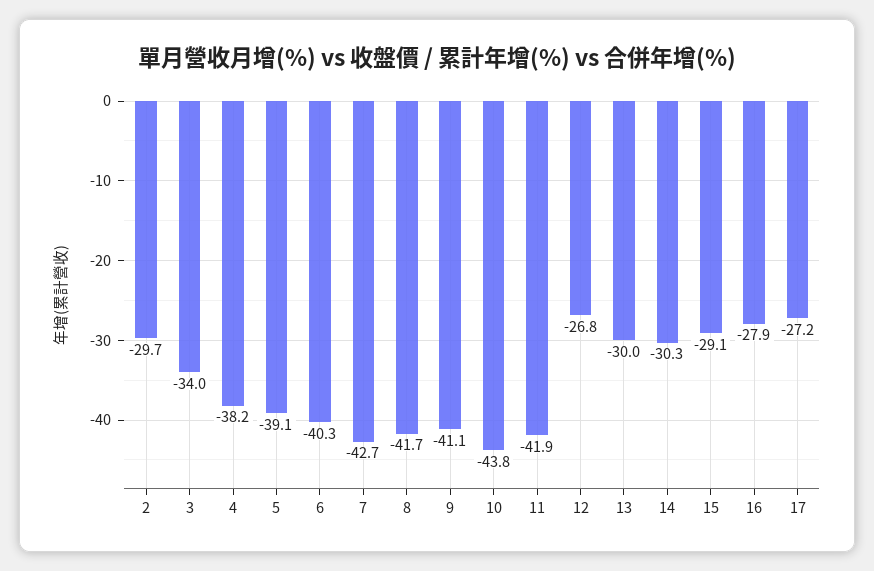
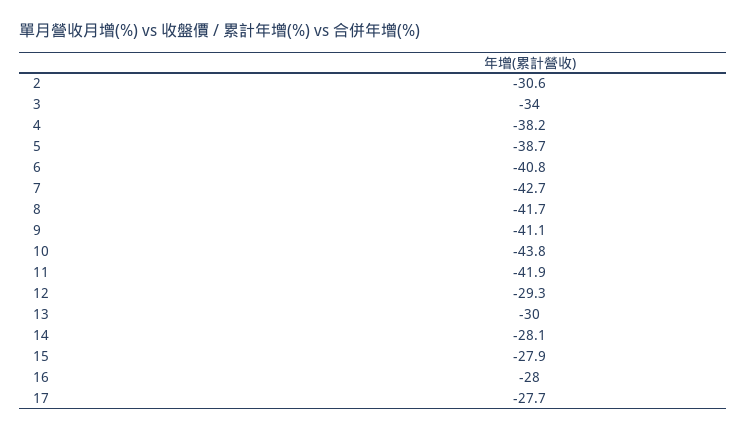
2: -29.7 -> -30.6
5: -39.1 -> -38.7
6: -40.3 -> -40.8
12: -26.8 -> -29.3
14: -30.3 -> -28.1
15: -29.1 -> -27.9
16: -27.9 -> -28
17: -27.2 -> -27.7

